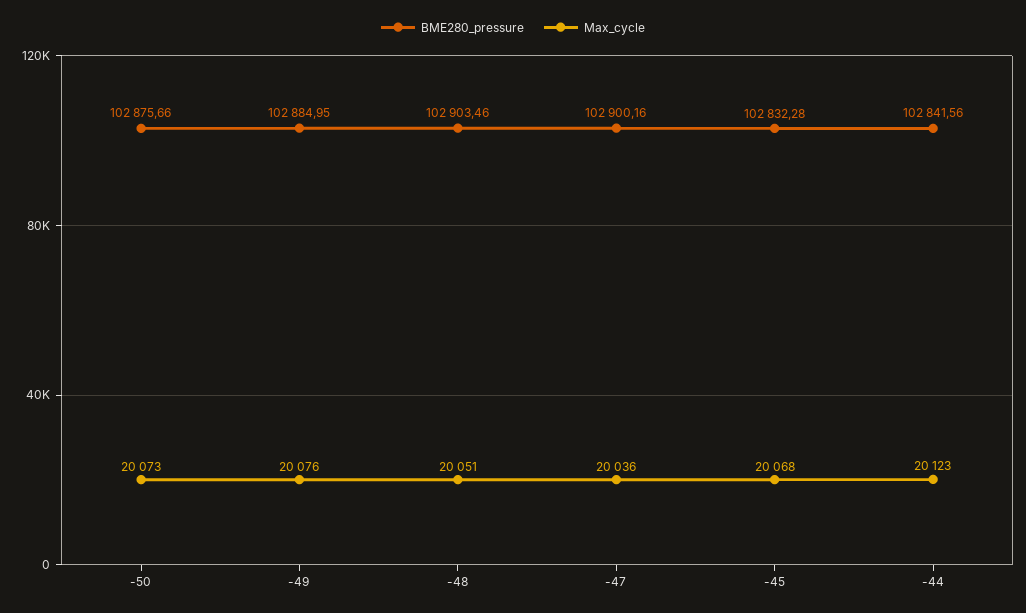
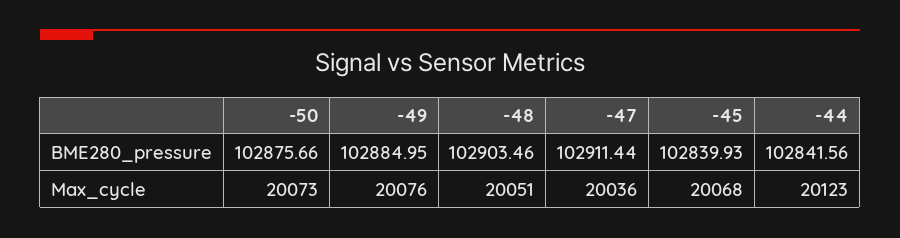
BME280_pressure, -47: 102900.16 -> 102911.44
BME280_pressure, -45: 102832.28 -> 102839.93

